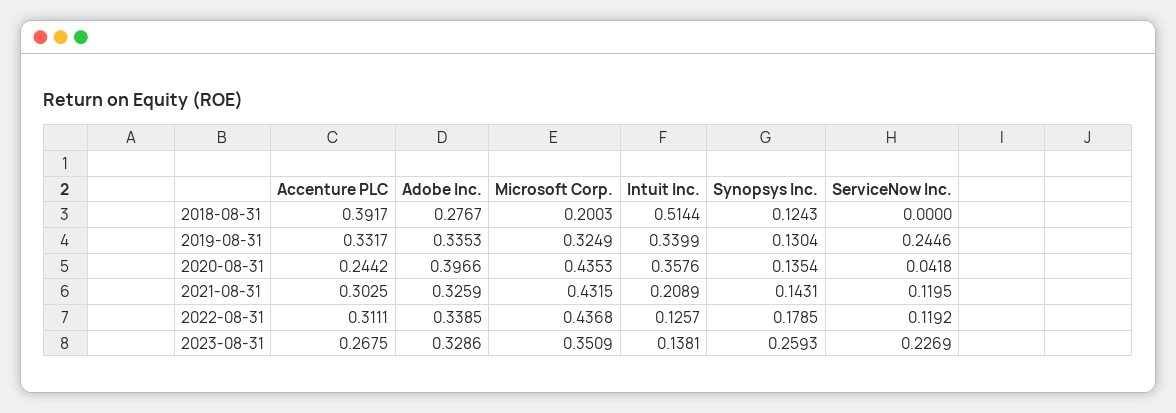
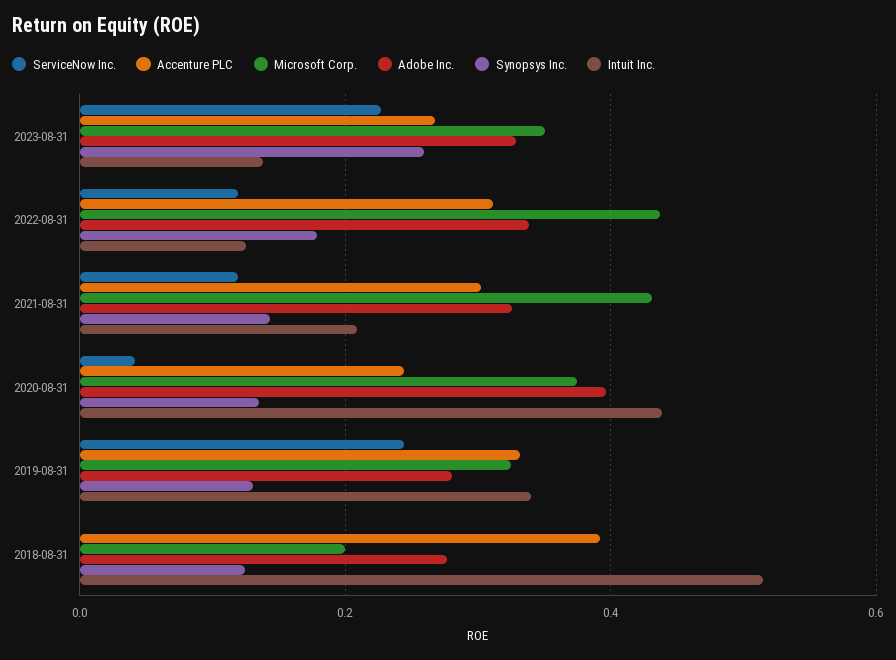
Adobe Inc., 2019-08-31: 0.3353 -> 0.28
Microsoft Corp., 2020-08-31: 0.4353 -> 0.38
Intuit Inc., 2020-08-31: 0.3576 -> 0.44

